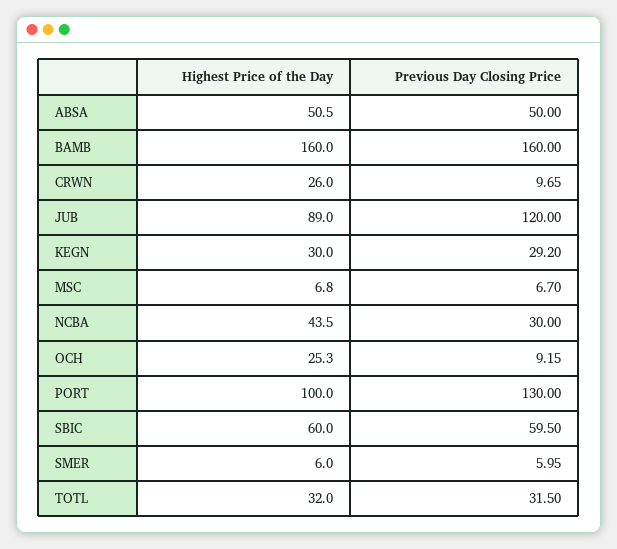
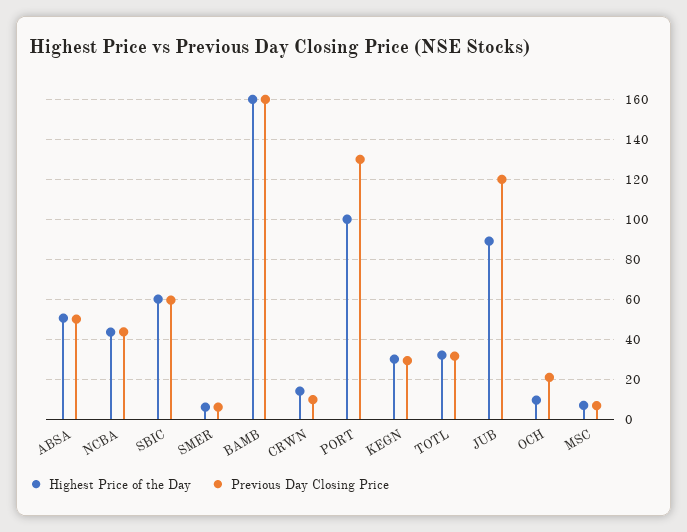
Highest Price of the Day, CRWN: 26 -> 15
Previous Day Closing Price, NCBA: 30 -> 45
Highest Price of the Day, OCH: 25.3 -> 10
Previous Day Closing Price, OCH: 9.15 -> 20

